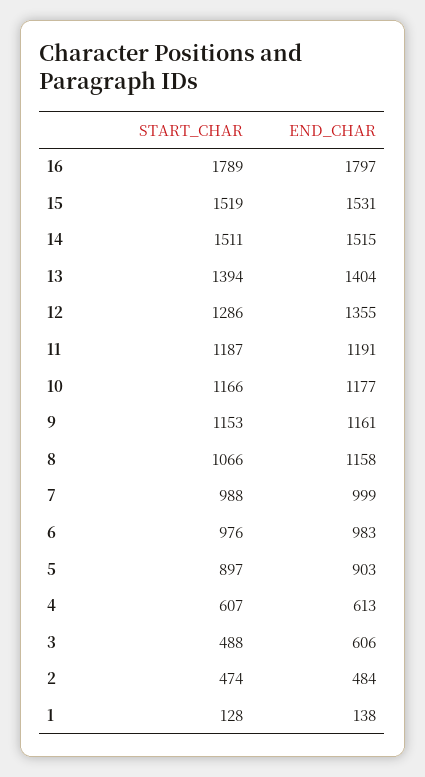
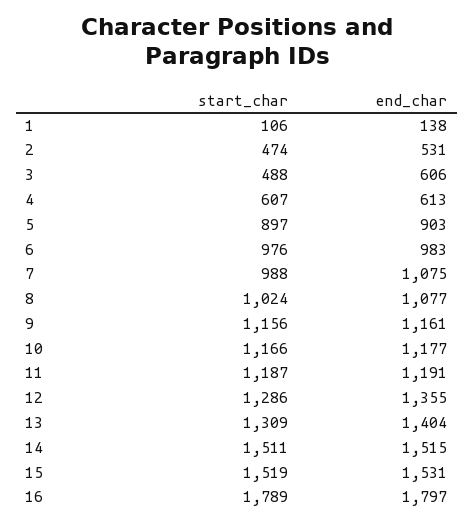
START_CHAR, 13: 1394 -> 1309
START_CHAR, 9: 1153 -> 1156
START_CHAR, 8: 1066 -> 1024
END_CHAR, 8: 1158 -> 1077
END_CHAR, 7: 999 -> 1075
END_CHAR, 2: 484 -> 531
START_CHAR, 1: 128 -> 106

